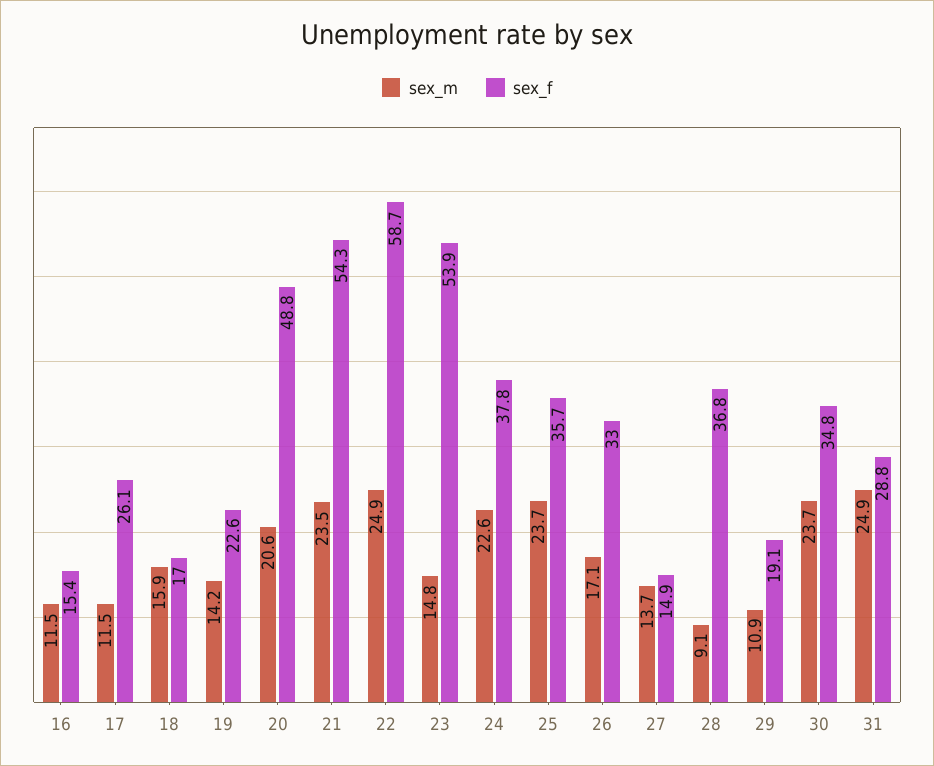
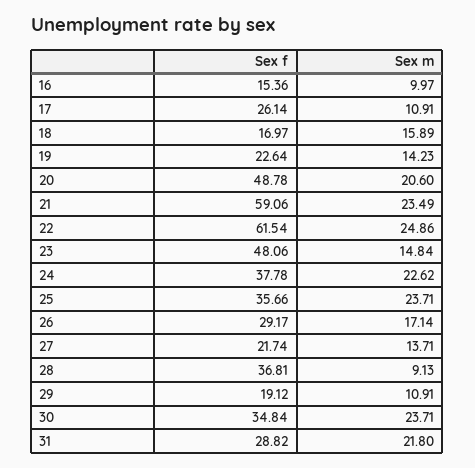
sex_m, 16: 11.5 -> 9.97
sex_m, 17: 11.5 -> 10.91
sex_f, 21: 54.3 -> 59.06
sex_f, 22: 58.7 -> 61.54
sex_f, 23: 53.9 -> 48.06
sex_f, 26: 33 -> 29.17
sex_f, 27: 14.9 -> 21.74
sex_m, 31: 24.9 -> 21.8

